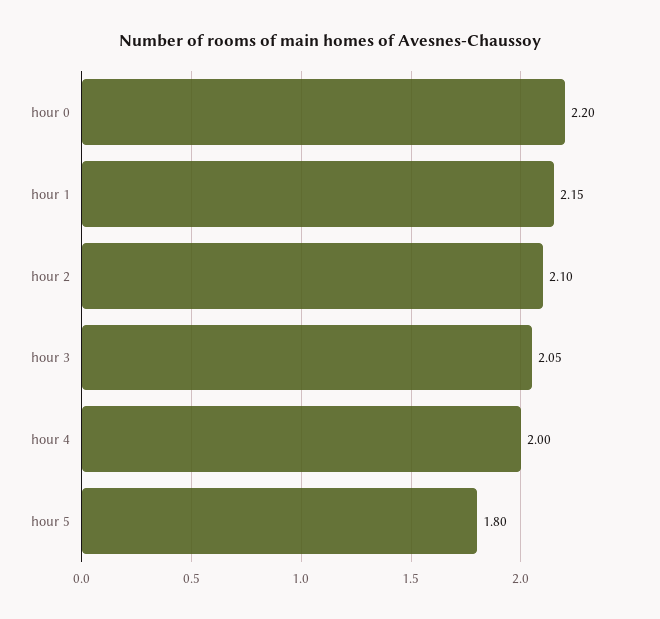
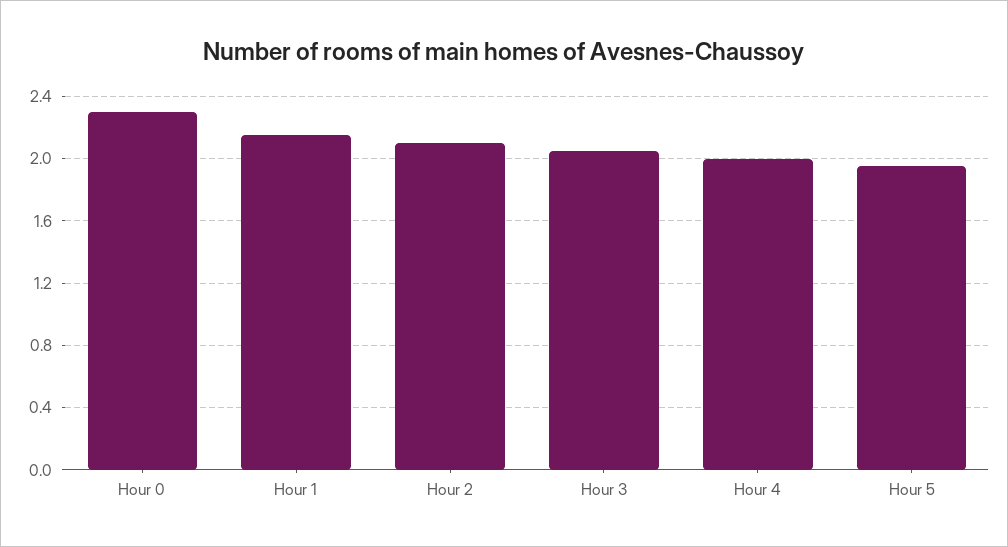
hour 0: 2.2 -> 2.3
hour 5: 1.8 -> 1.95

